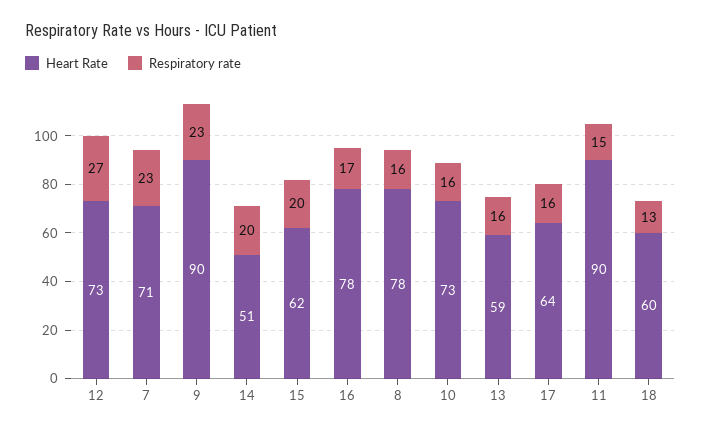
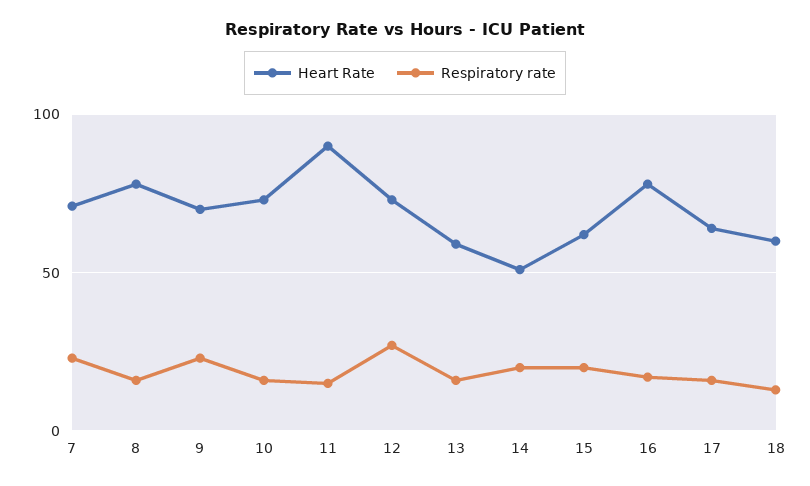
Heart Rate, 9: 90 -> 70

